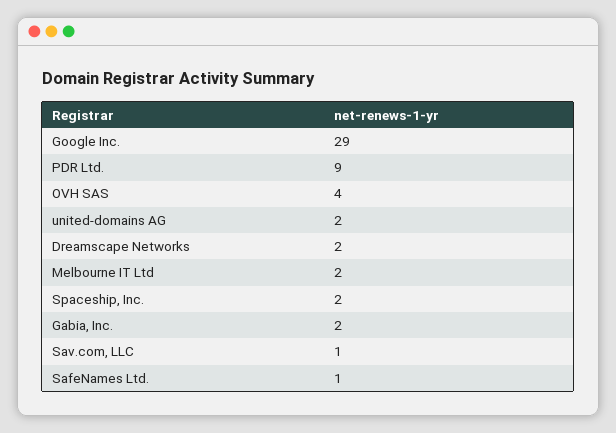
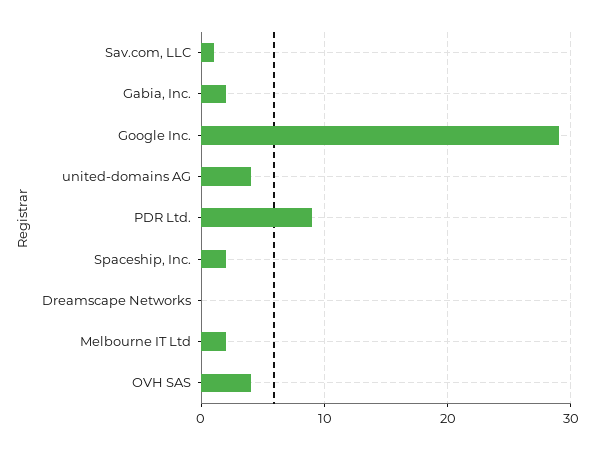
united-domains AG: 2 -> 4
Dreamscape Networks: 2 -> 0
SafeNames Ltd.: 1 -> none

